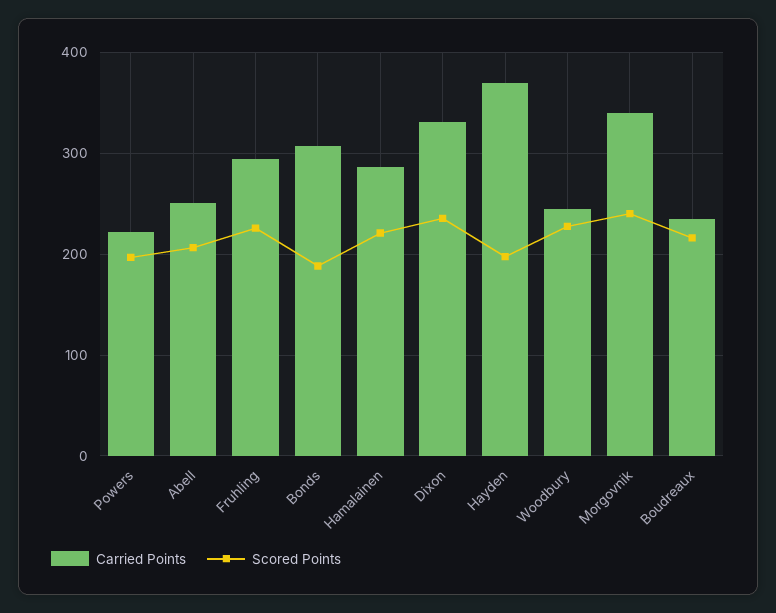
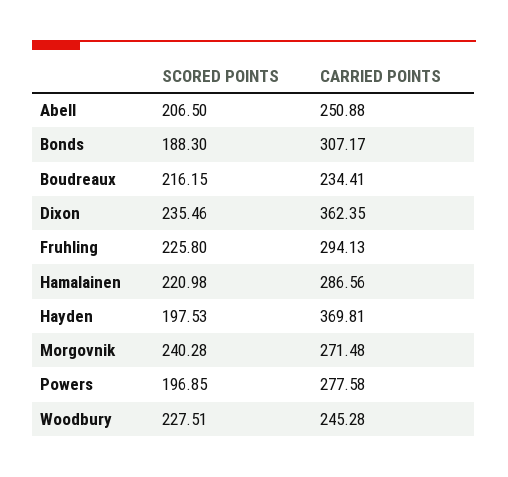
Carried Points, Powers: 220 -> 277.58
Carried Points, Dixon: 330 -> 362.35
Carried Points, Morgovnik: 340 -> 271.48

